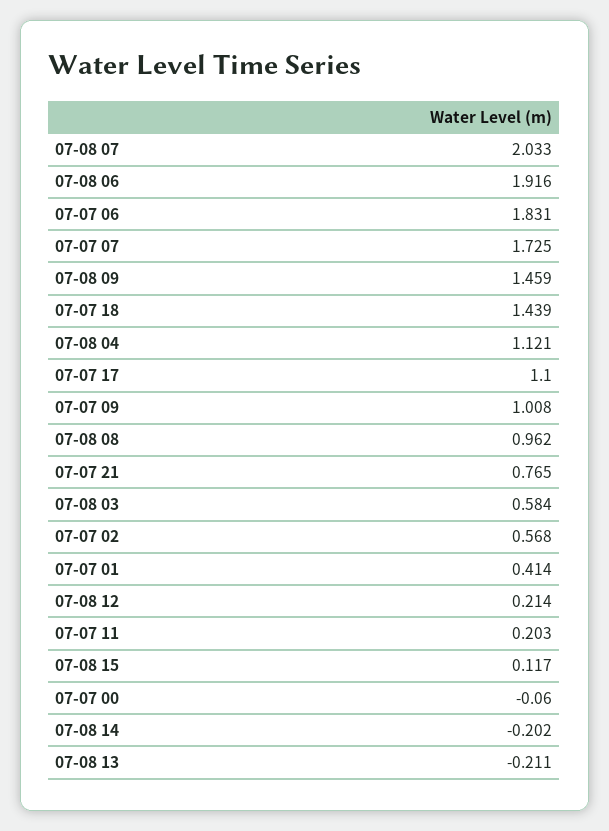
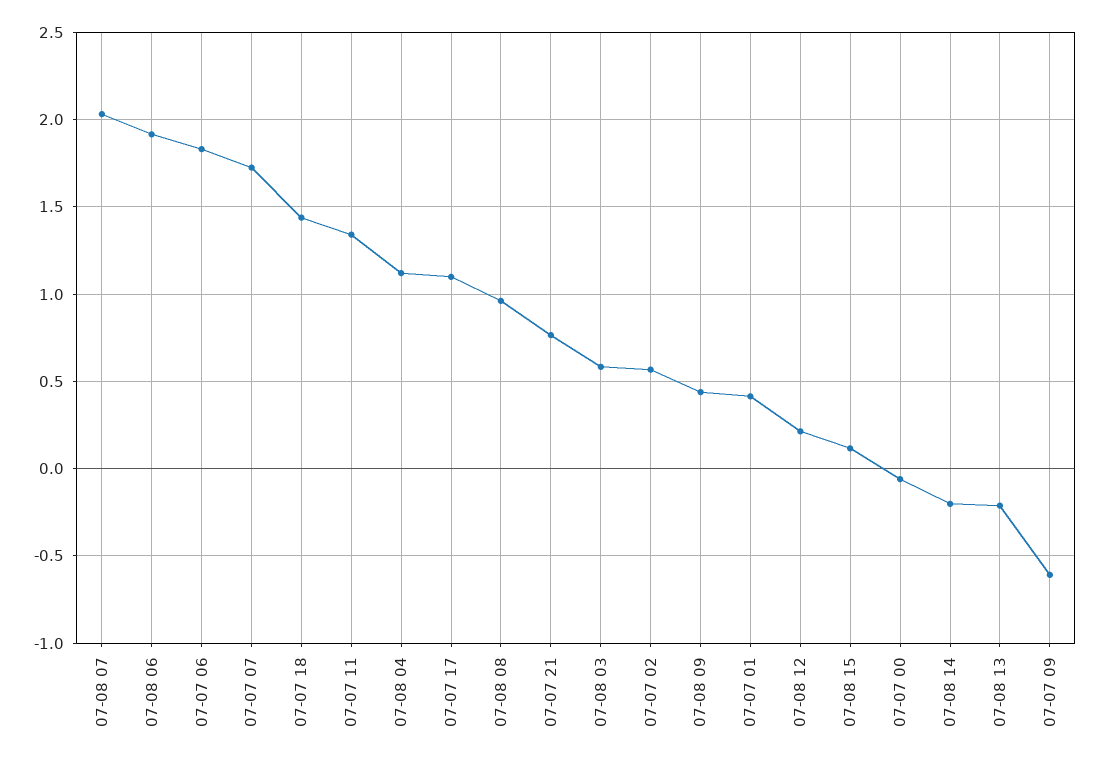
07-08 09: 1.459 -> 0.45
07-07 09: 1.008 -> -0.6
07-07 11: 0.203 -> 1.35

